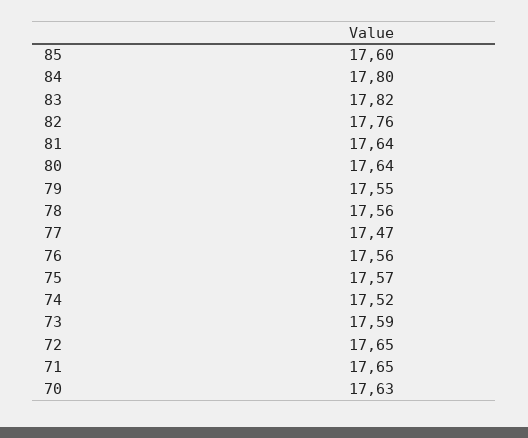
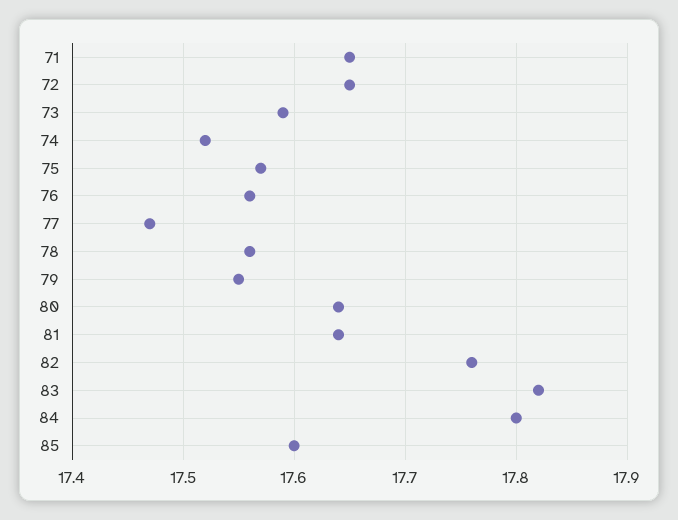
70: 17.63 -> none

